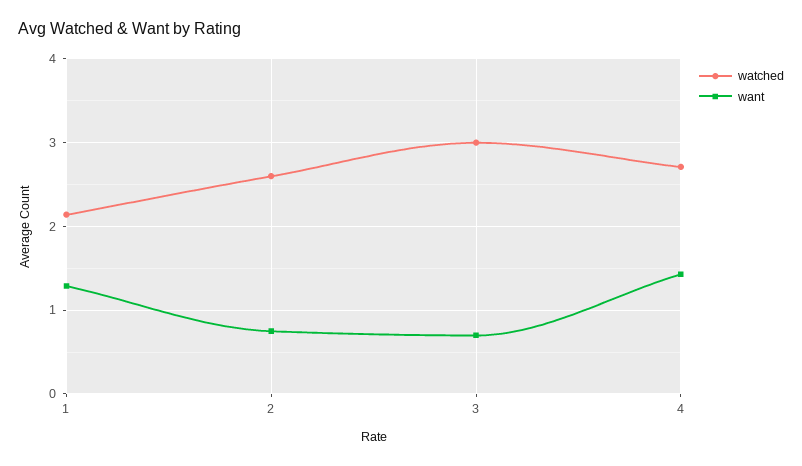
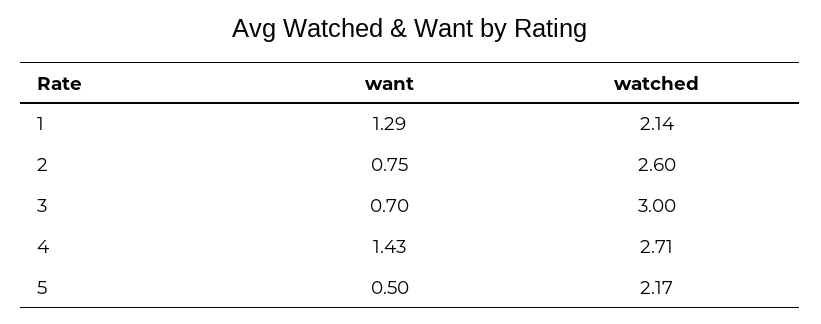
want, 5: none -> 0.5
watched, 5: none -> 2.17

